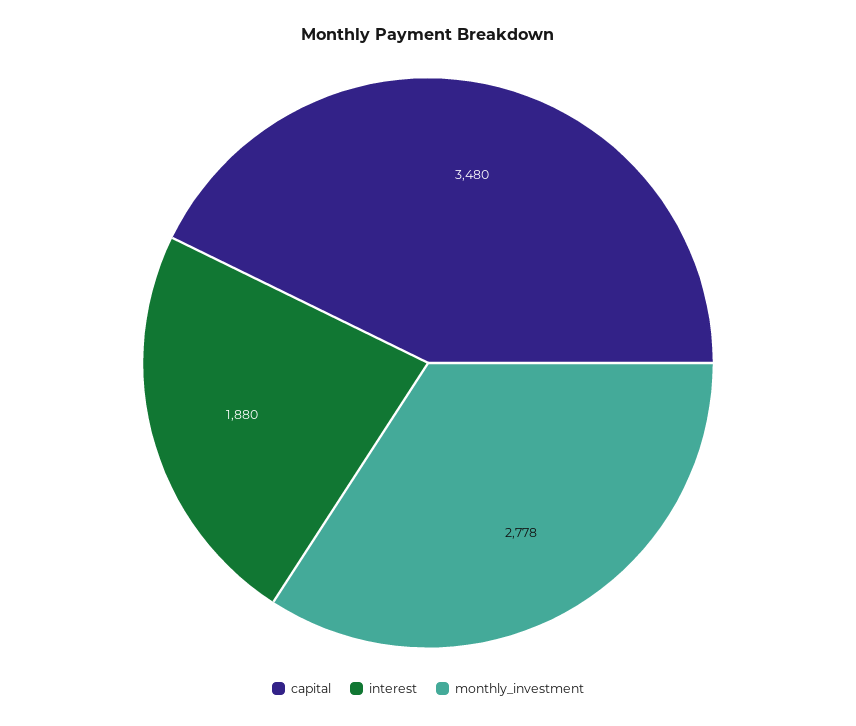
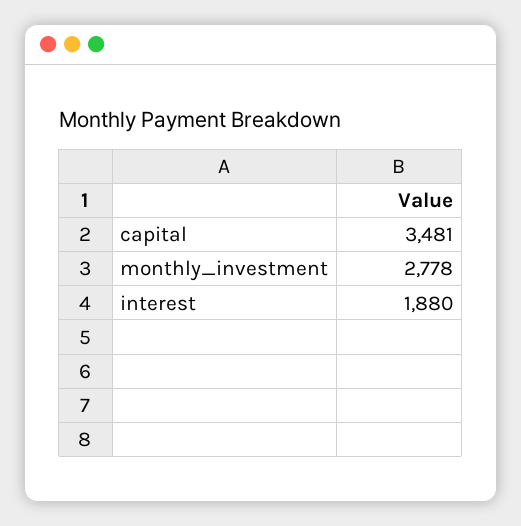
capital: 3480 -> 3481

